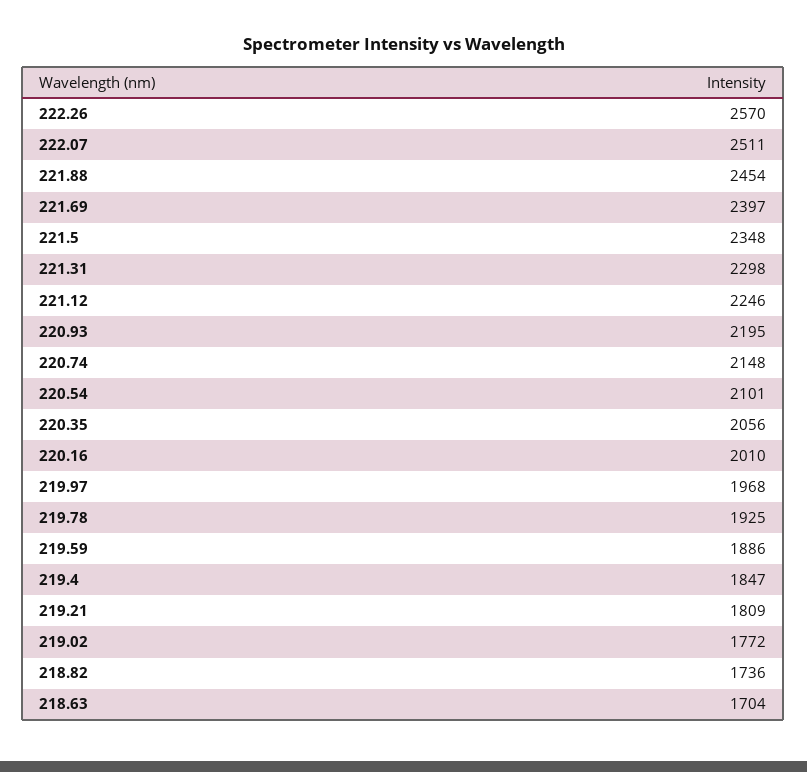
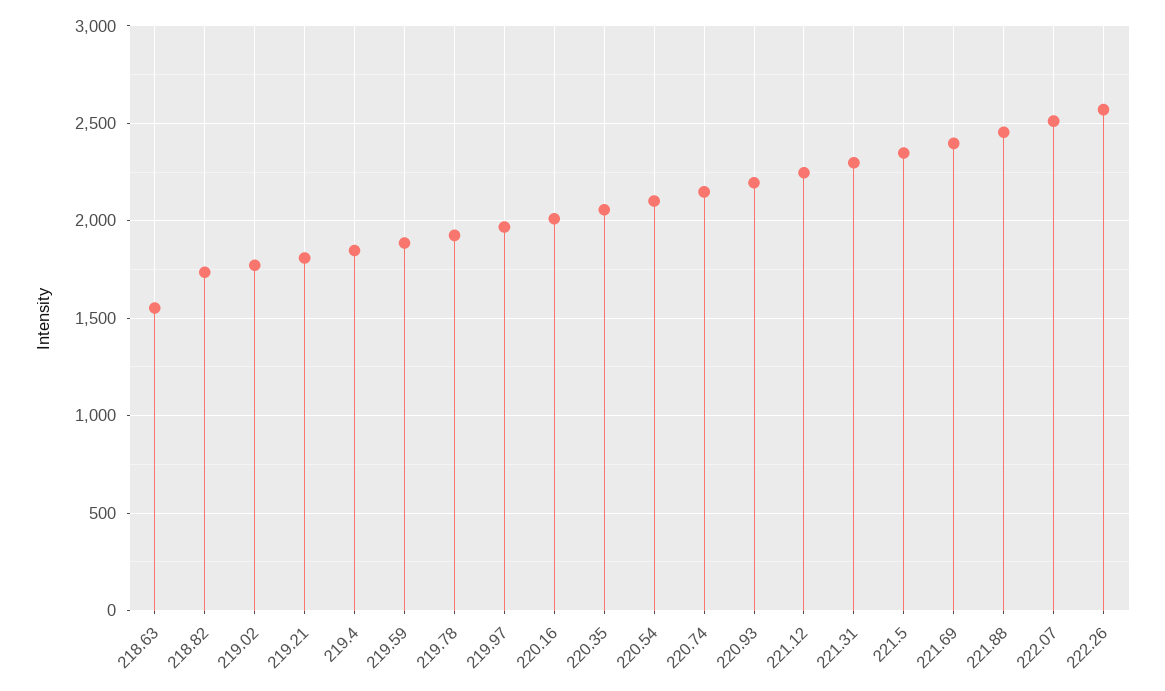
218.63: 1704 -> 1550

